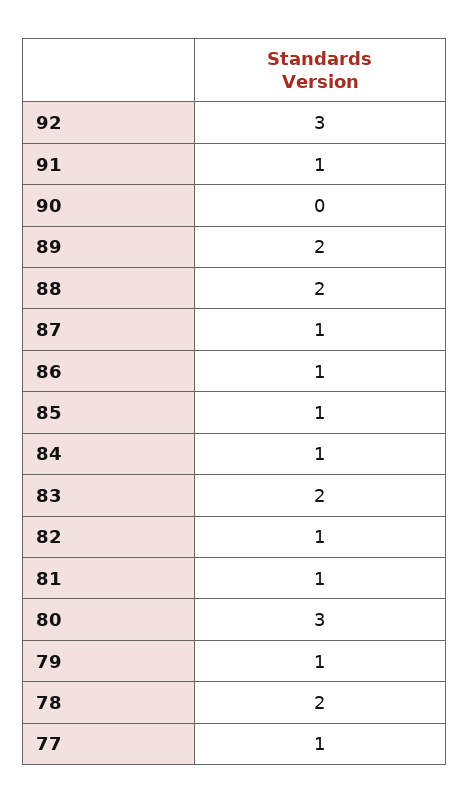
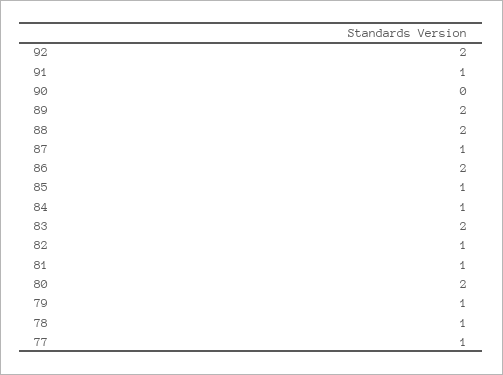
92: 3 -> 2
86: 1 -> 2
80: 3 -> 2
78: 2 -> 1

